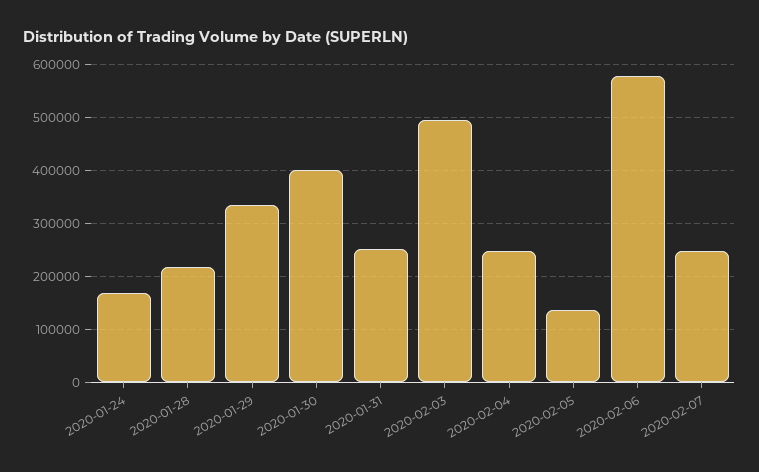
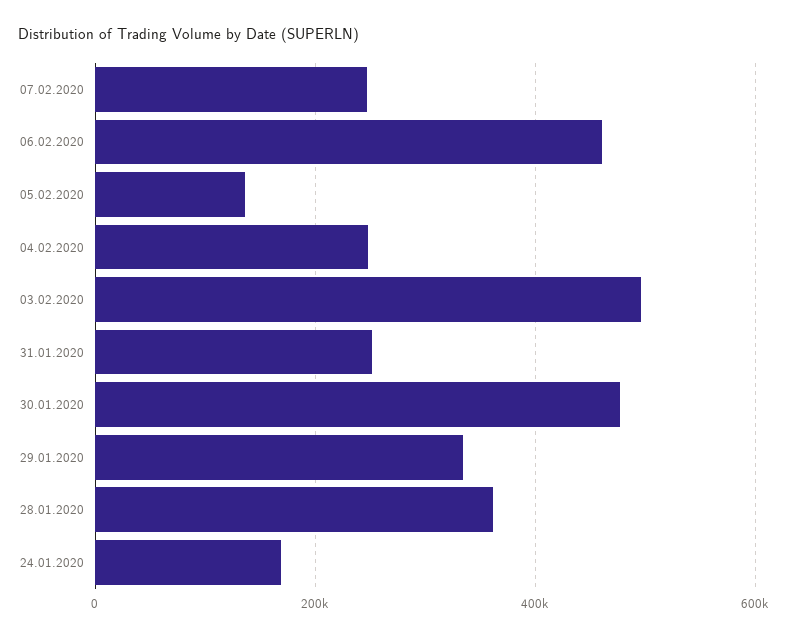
2020-01-28: 220000 -> 360000
2020-01-30: 400000 -> 480000
2020-02-06: 580000 -> 460000

